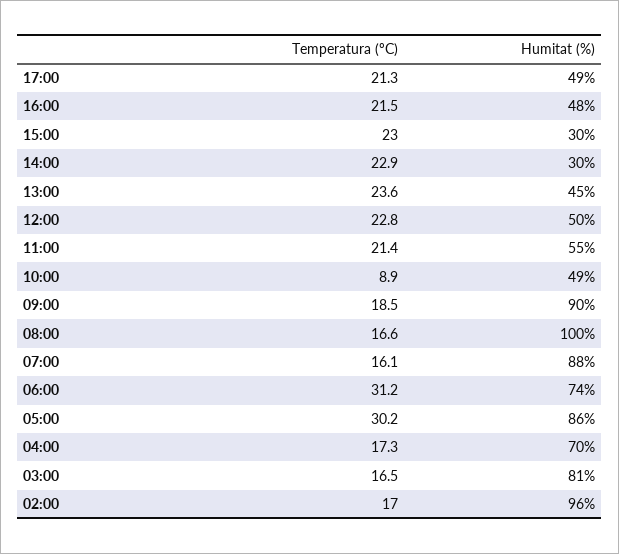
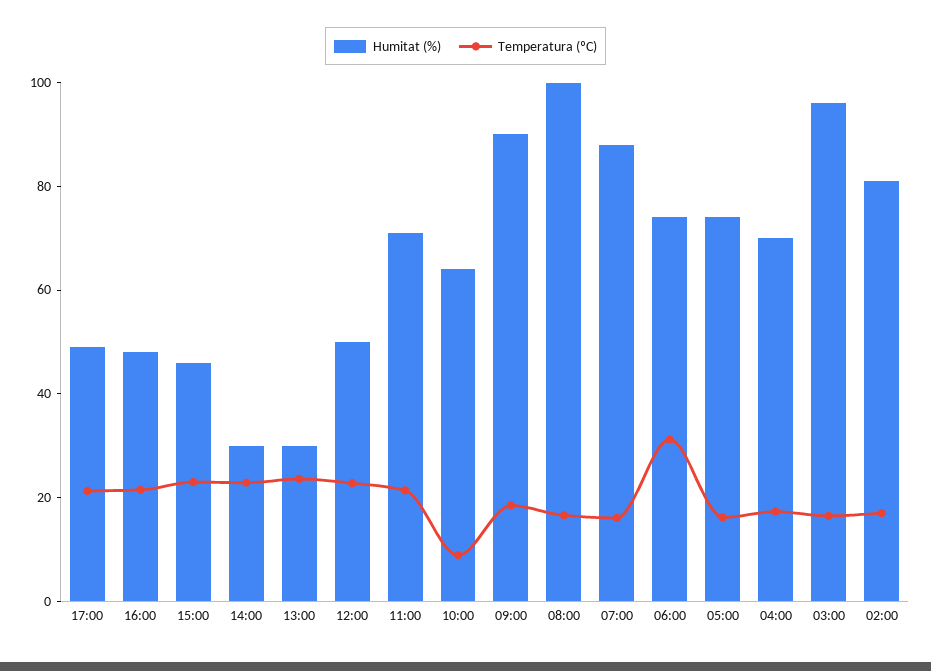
Humitat (%), 15:00: 30 -> 45
Humitat (%), 13:00: 45 -> 30
Humitat (%), 11:00: 55 -> 70
Humitat (%), 10:00: 49 -> 65
Temperatura (ºC), 05:00: 30.2 -> 15
Humitat (%), 05:00: 86 -> 75
Humitat (%), 03:00: 81 -> 95
Humitat (%), 02:00: 96 -> 80

